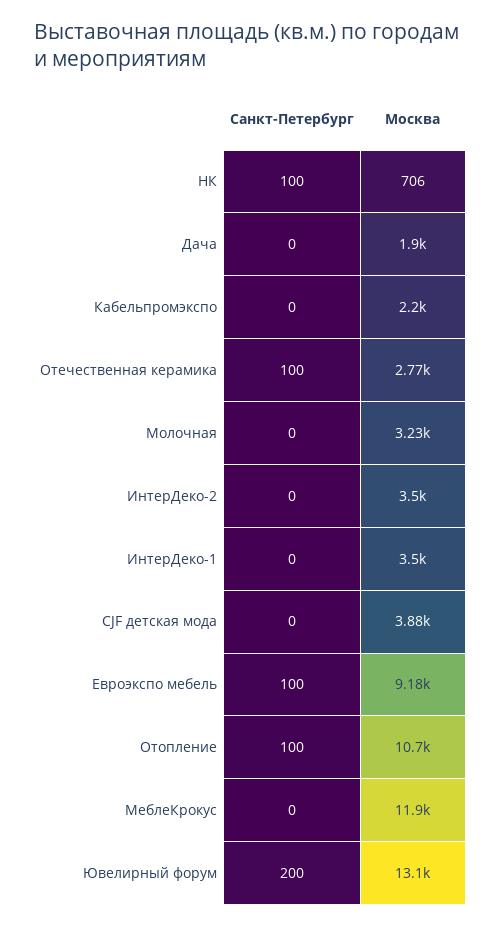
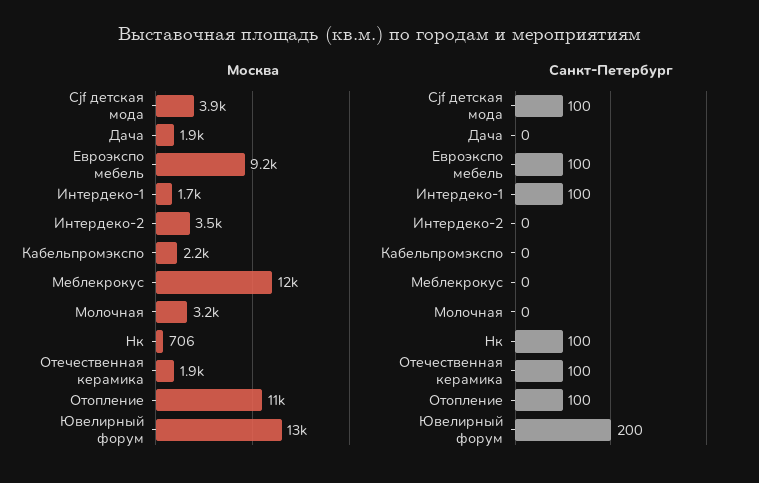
Москва, Отечественная керамика: 2770 -> 1900
Санкт-Петербург, ИнтерДеко-1: 0 -> 100
Москва, ИнтерДеко-1: 3500 -> 1700
Санкт-Петербург, CJF детская мода: 0 -> 100

